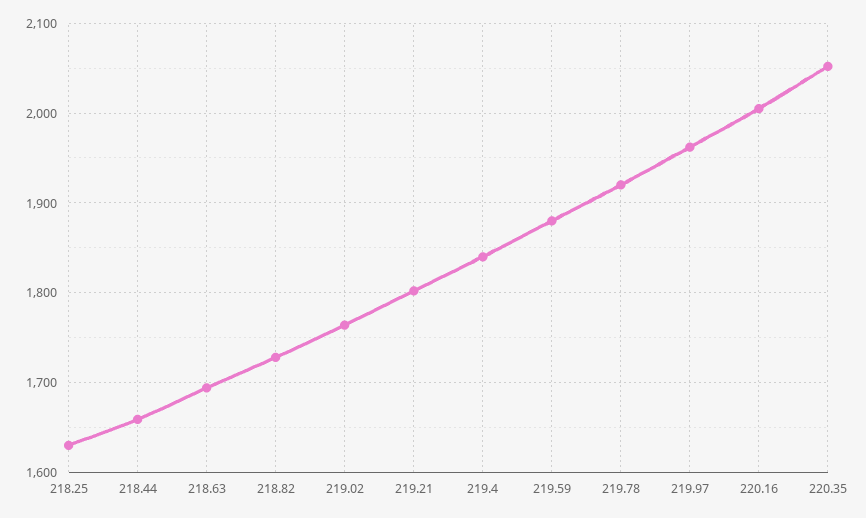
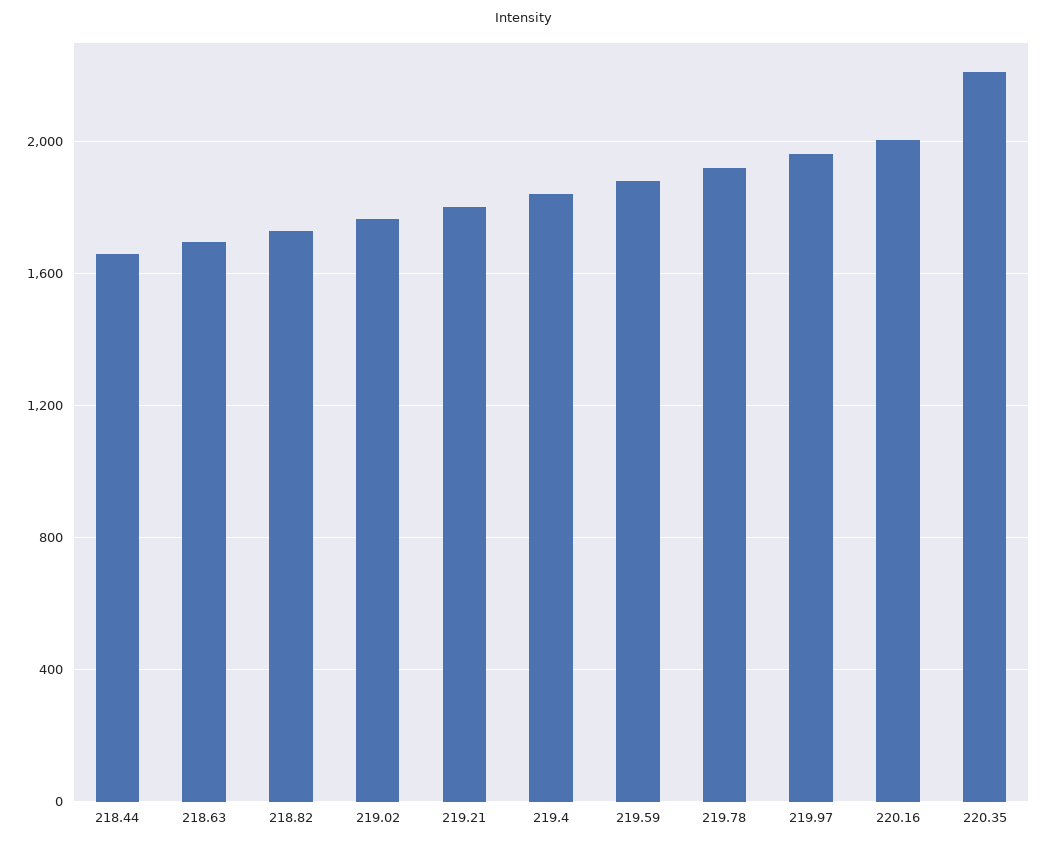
218.25: 1630 -> none
220.35: 2050 -> 2200

